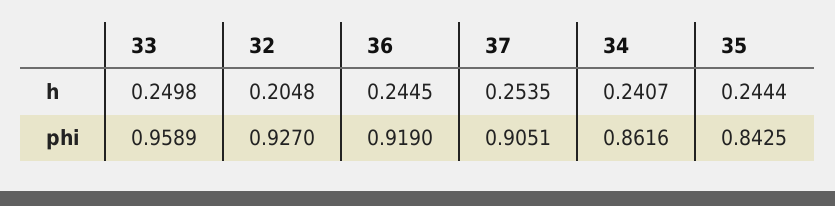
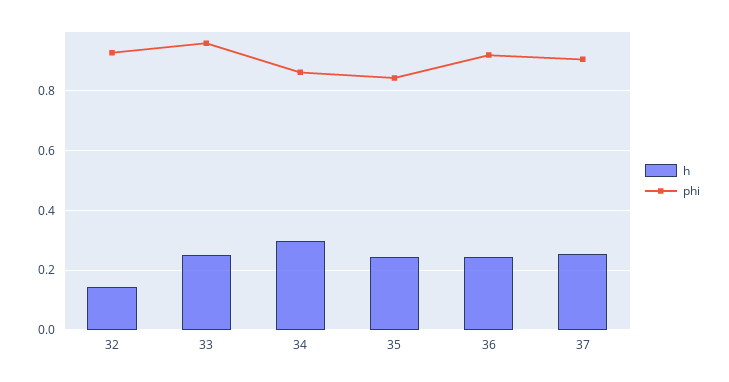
h, 32: 0.2048 -> 0.15
h, 34: 0.2407 -> 0.3

